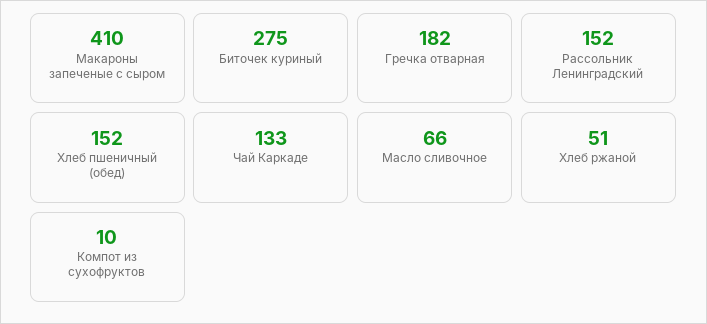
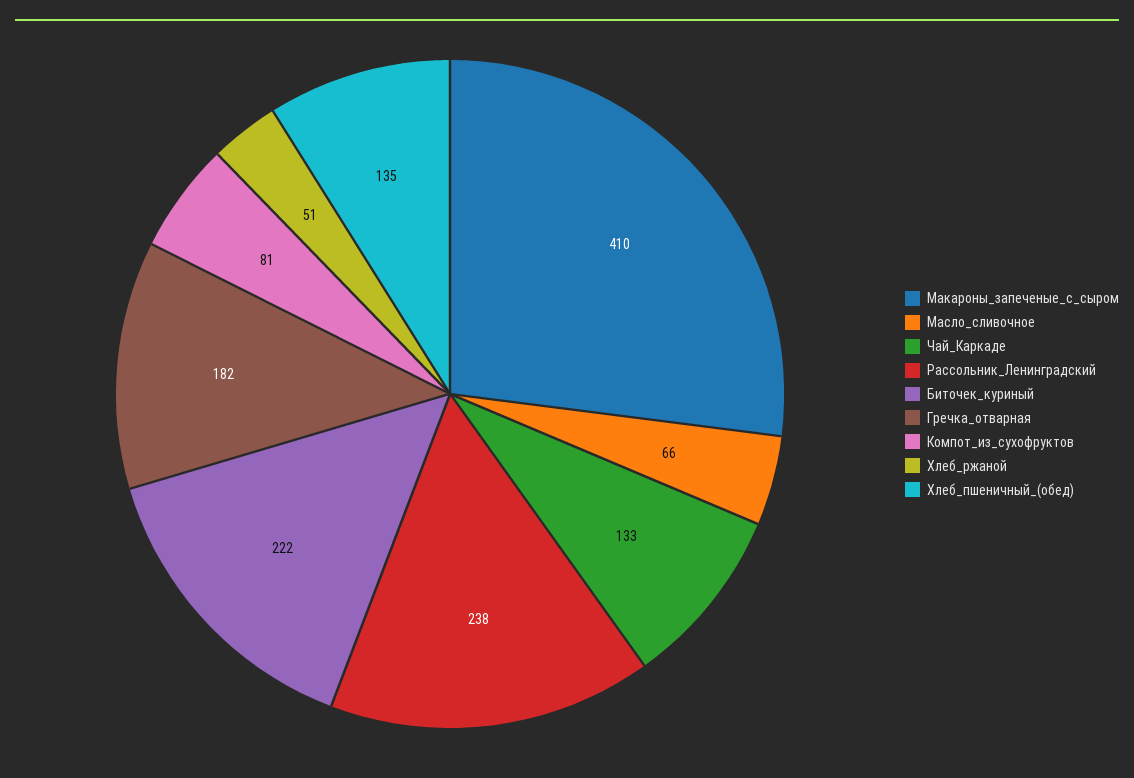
Биточек куриный: 275 -> 222
Рассольник Ленинградский: 152 -> 238
Хлеб пшеничный (обед): 152 -> 135
Компот из сухофруктов: 10 -> 81

